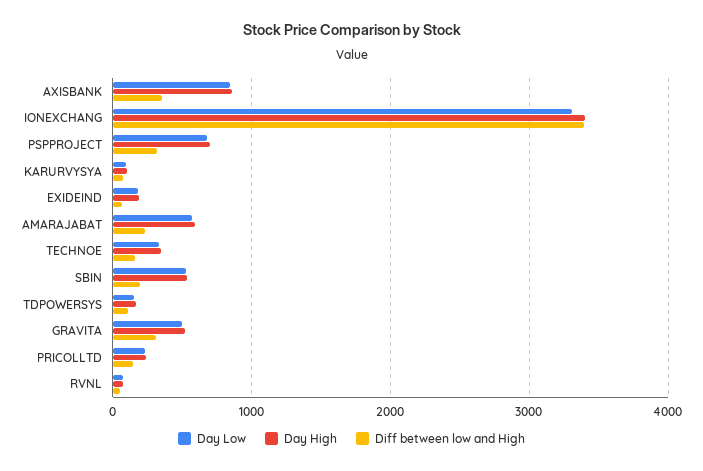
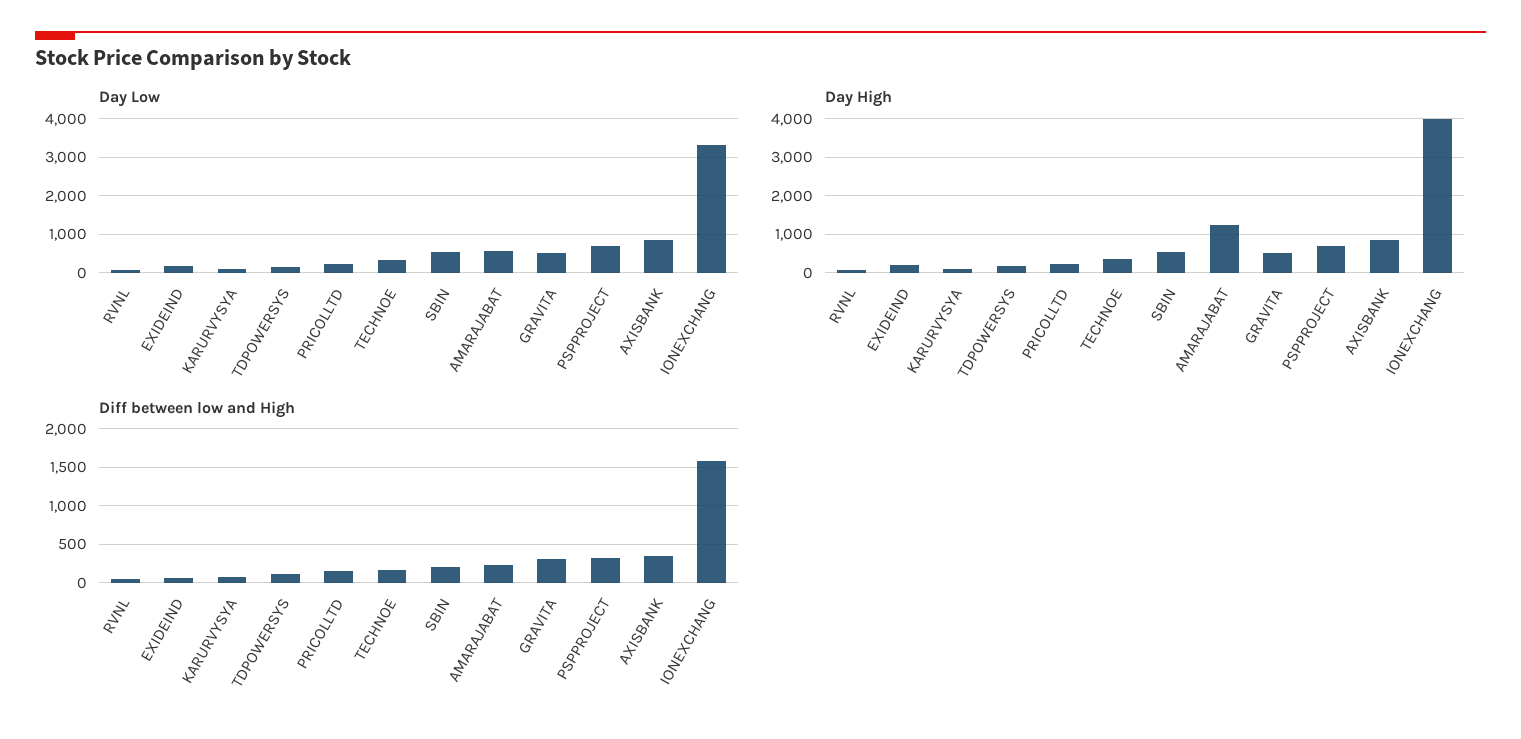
Day High, IONEXCHANG: 3400 -> 4000
Diff between low and High, IONEXCHANG: 3400 -> 1600
Day High, AMARAJABAT: 600 -> 1200

